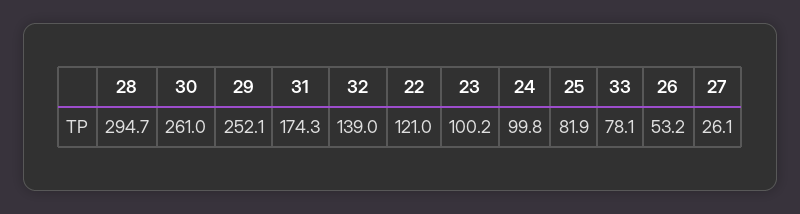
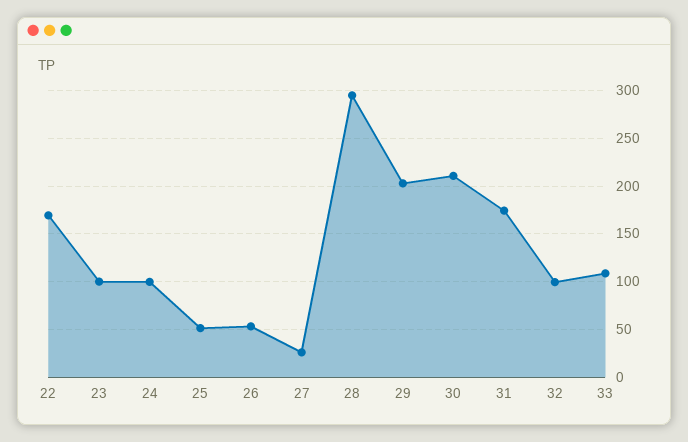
30: 261 -> 210
29: 252.1 -> 200
32: 139 -> 100
22: 121 -> 170
25: 81.9 -> 50
33: 78.1 -> 110

